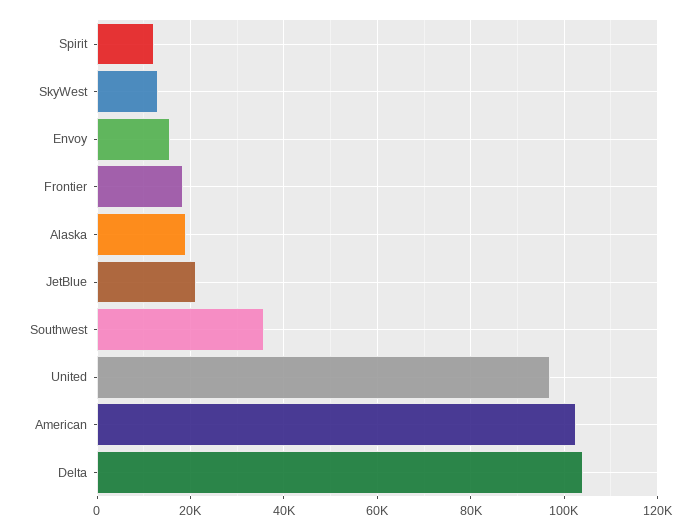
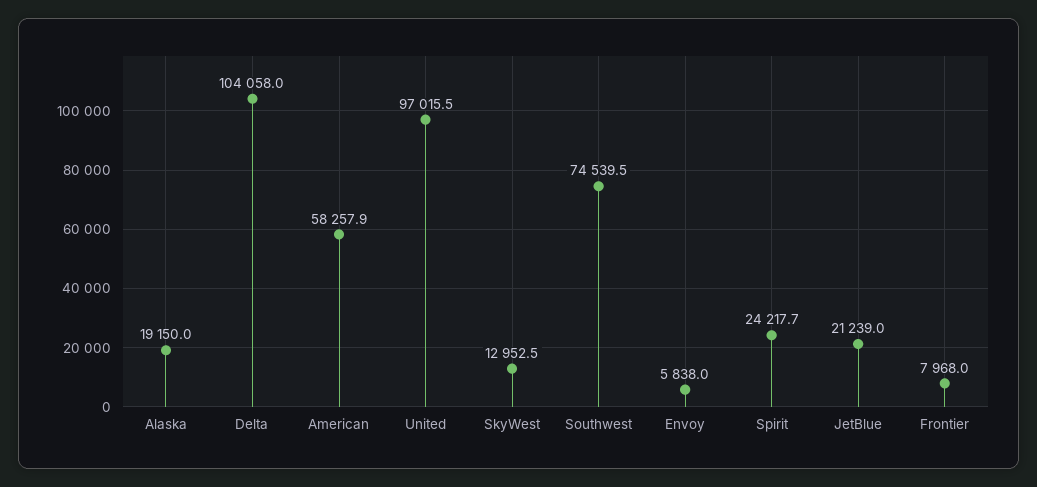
Spirit: 12000 -> 24217.7
Envoy: 16000 -> 5838
Frontier: 18000 -> 7968
Southwest: 36000 -> 74539.5
American: 102000 -> 58257.9

